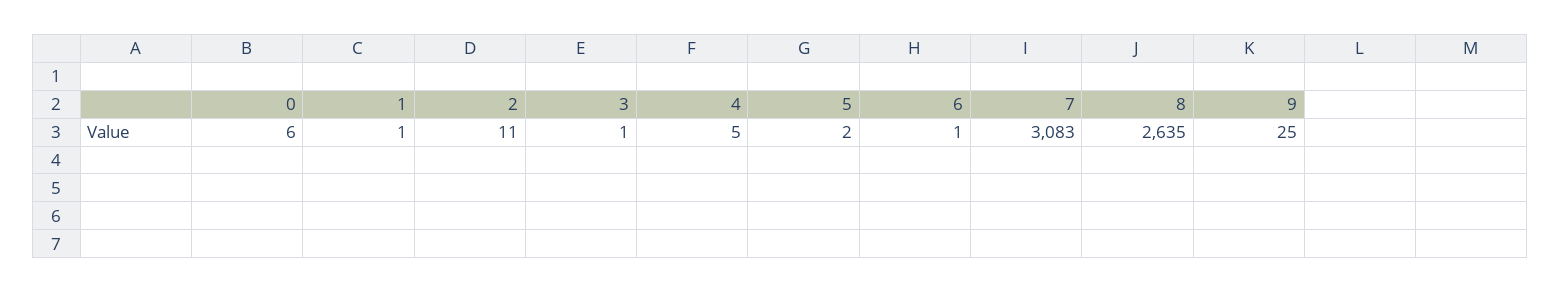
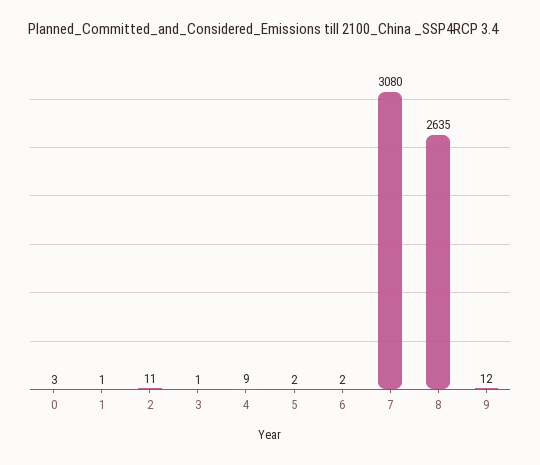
0: 6 -> 3
4: 5 -> 9
6: 1 -> 2
7: 3083 -> 3080
9: 25 -> 12

